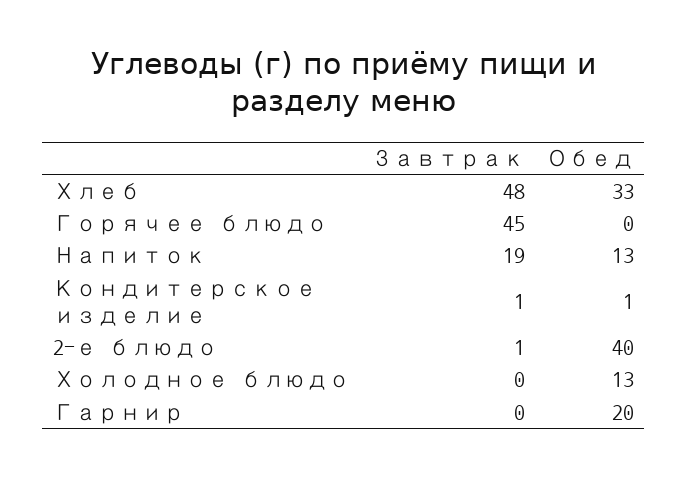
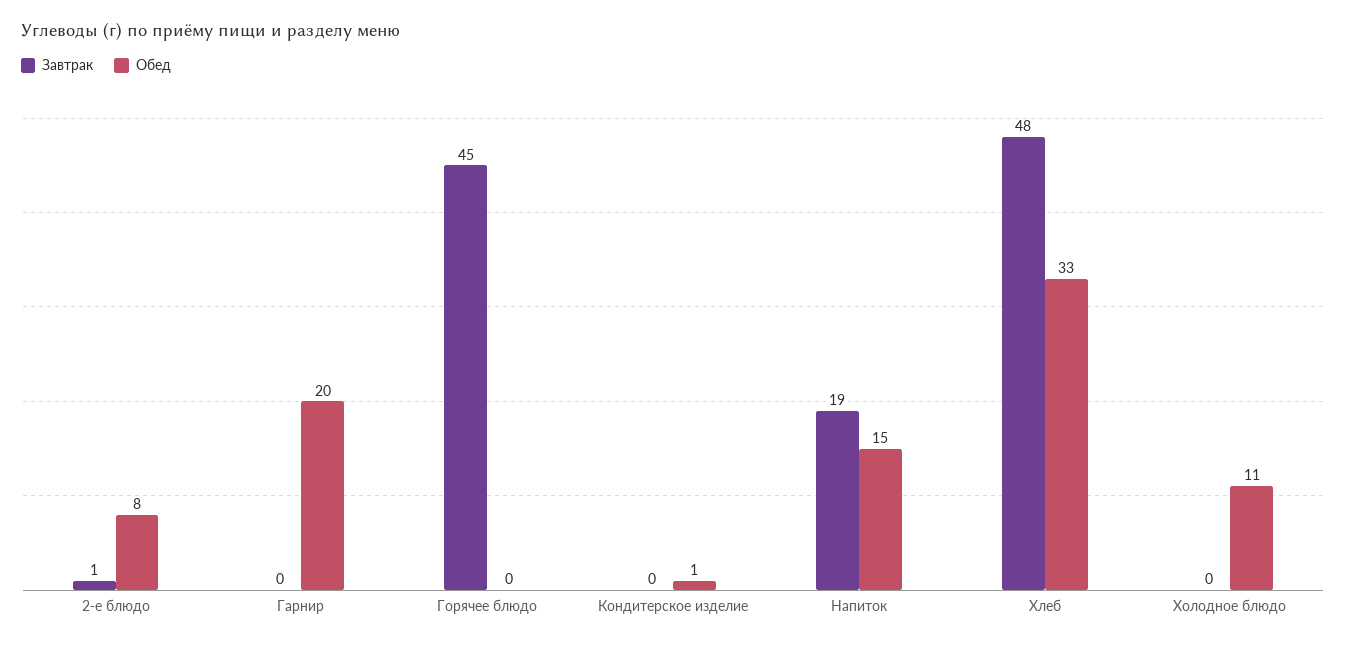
Обед, Напиток: 13 -> 15
Завтрак, Кондитерское изделие: 1 -> 0
Обед, 2-е блюдо: 40 -> 8
Обед, Холодное блюдо: 13 -> 11

